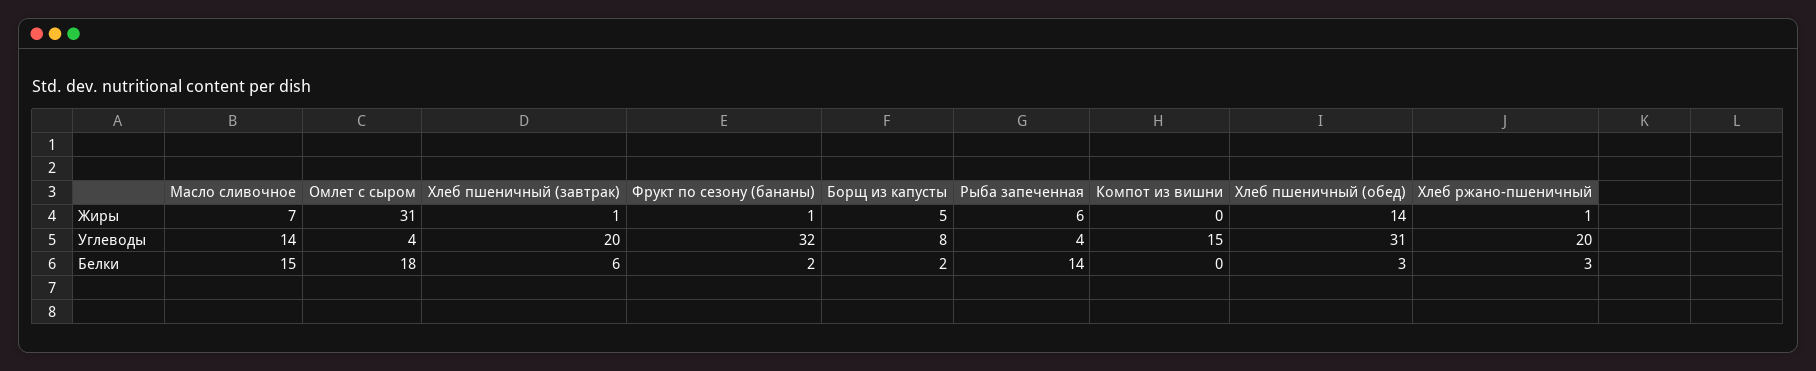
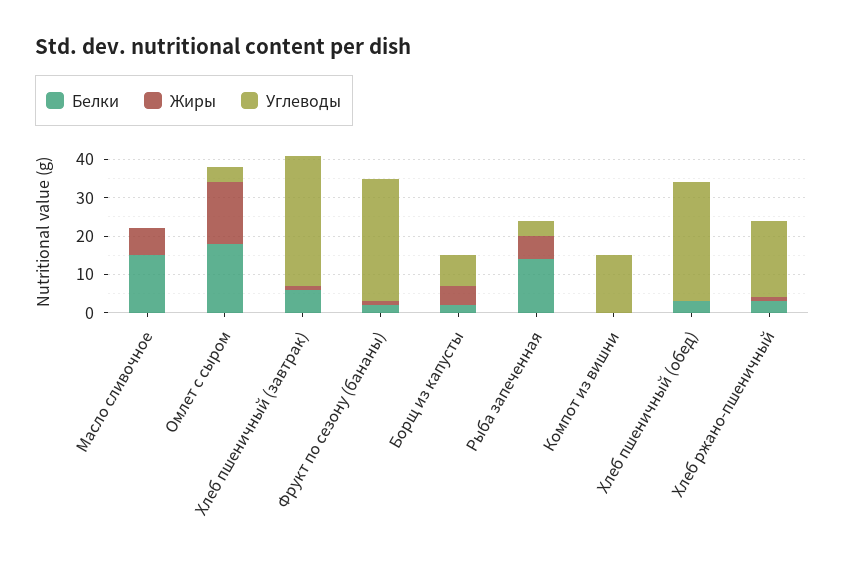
Жиры, Омлет с сыром: 31 -> 15
Жиры, Хлеб пшеничный (обед): 14 -> 0
Углеводы, Масло сливочное: 14 -> 0
Углеводы, Хлеб пшеничный (завтрак): 20 -> 35

